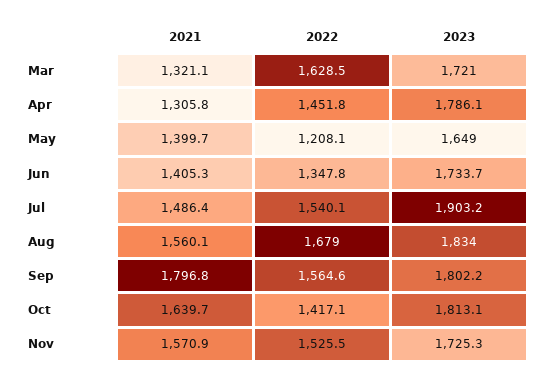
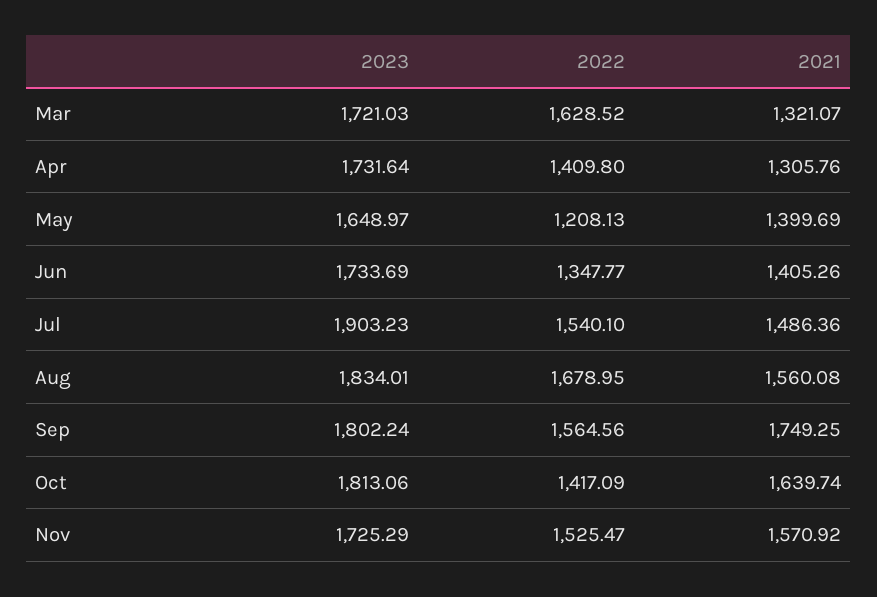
2022, Apr: 1451.8 -> 1409.8
2023, Apr: 1786.1 -> 1731.64
2021, Sep: 1796.8 -> 1749.25

